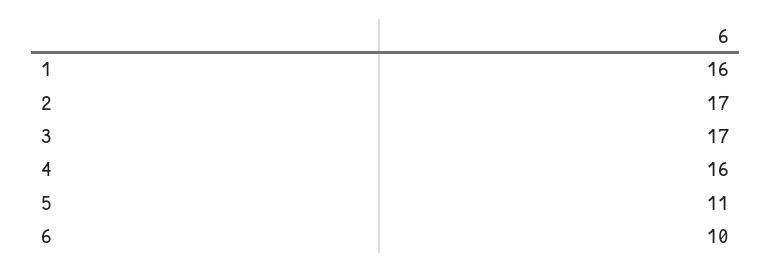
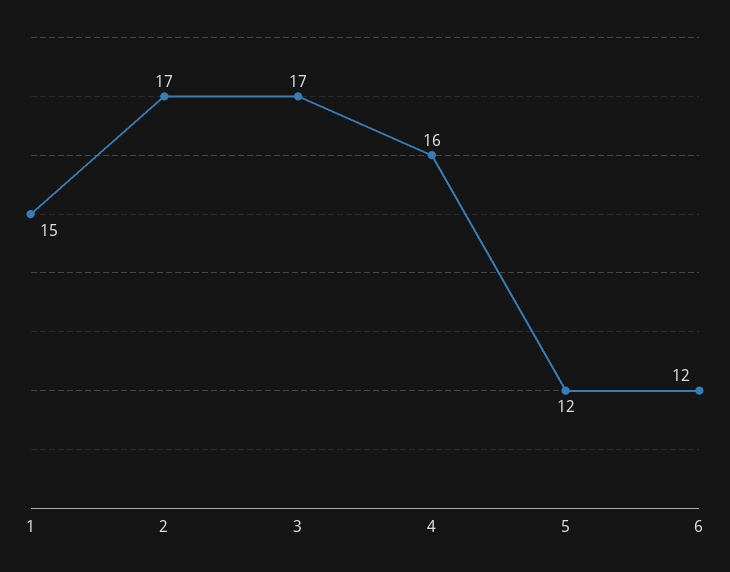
1: 16 -> 15
5: 11 -> 12
6: 10 -> 12

